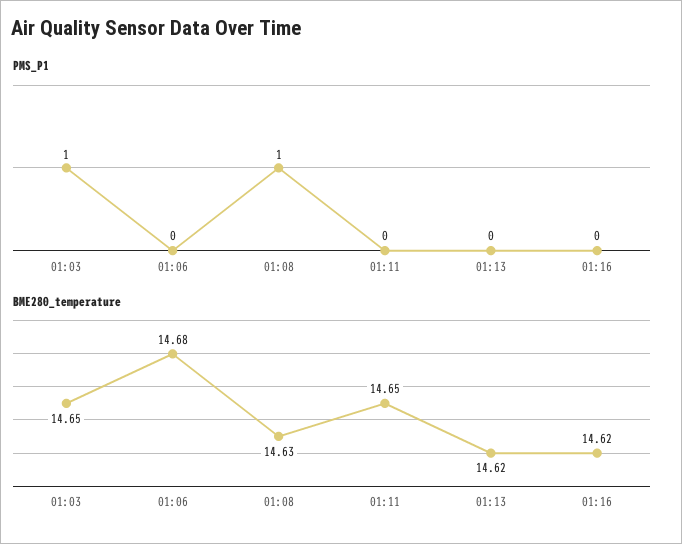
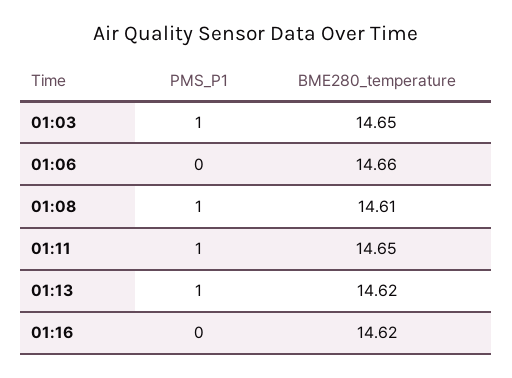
PMS_P1, 01:11: 0 -> 1
PMS_P1, 01:13: 0 -> 1
BME280_temperature, 01:06: 14.68 -> 14.66
BME280_temperature, 01:08: 14.63 -> 14.61

